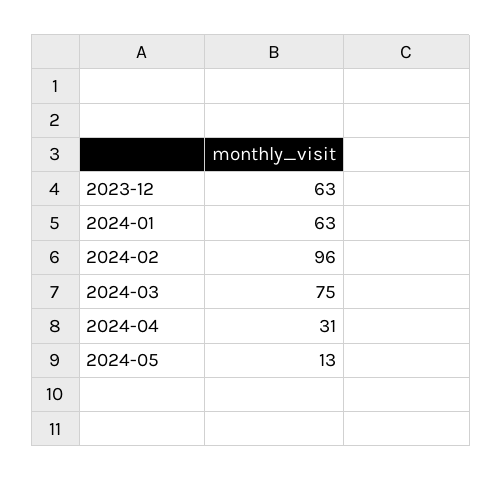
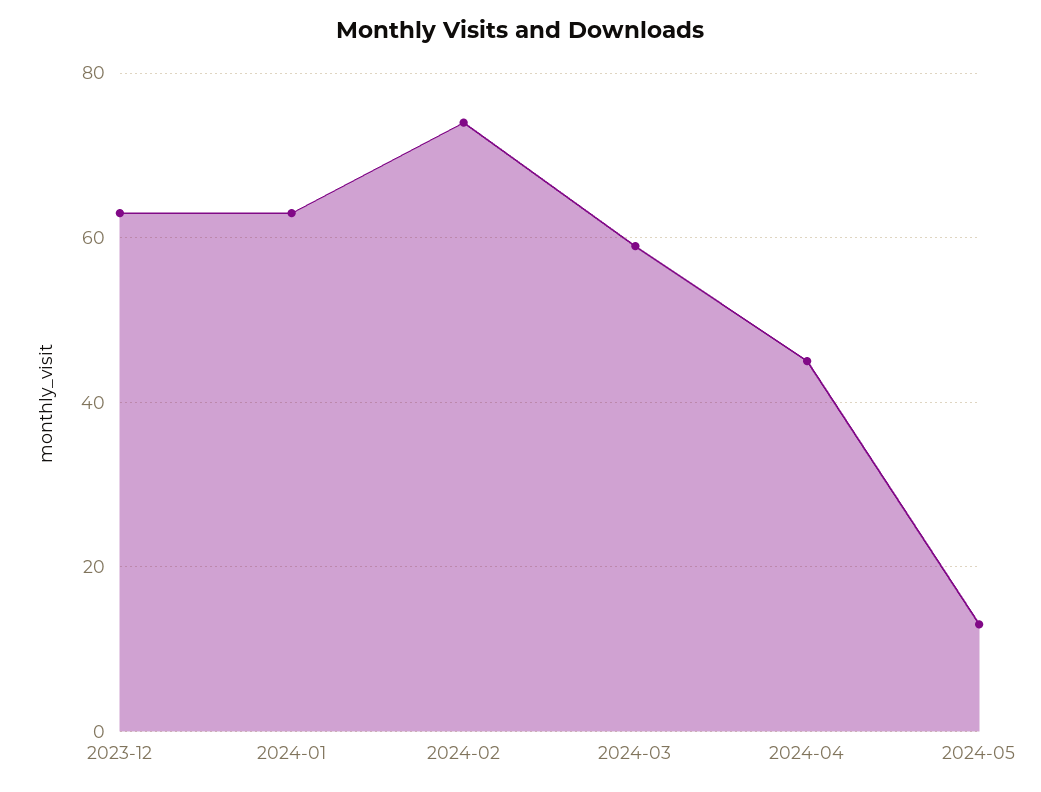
2024-02: 96 -> 75
2024-03: 75 -> 60
2024-04: 31 -> 45

